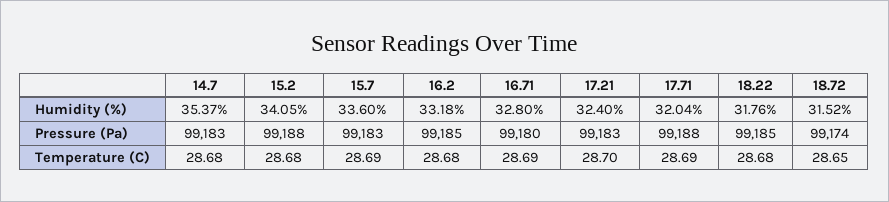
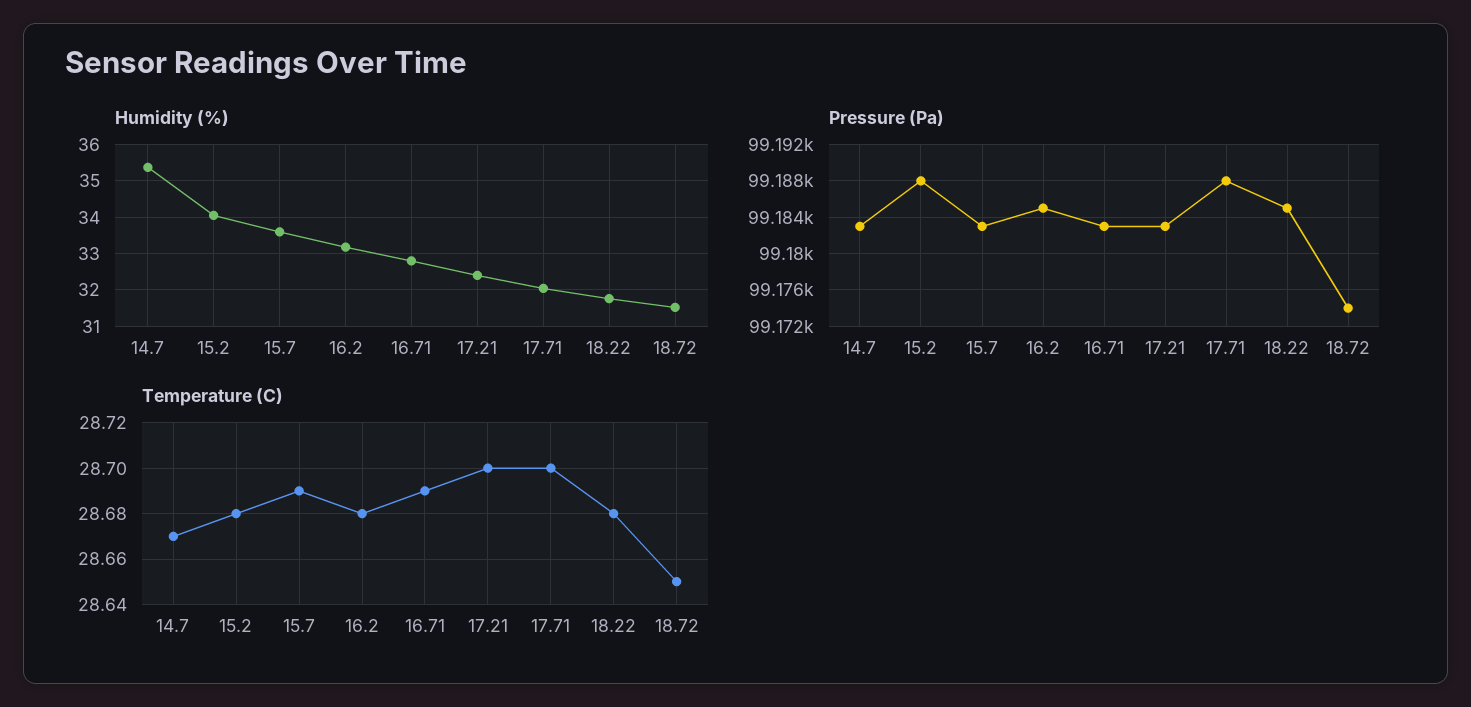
Pressure (Pa), 16.71: 99180 -> 99183
Temperature (C), 14.7: 28.68 -> 28.67
Temperature (C), 17.71: 28.69 -> 28.7

